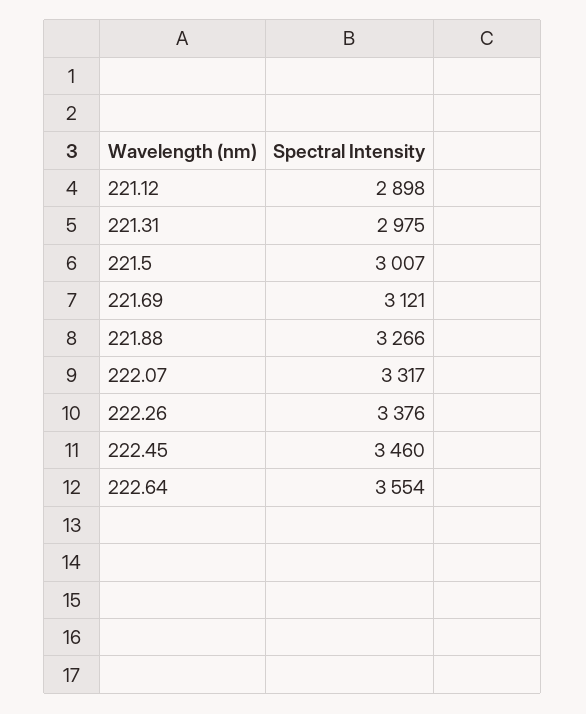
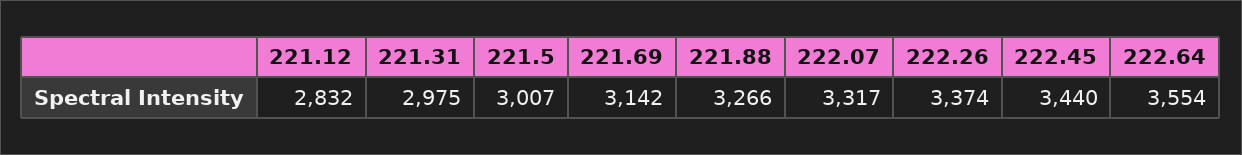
221.12: 2898 -> 2832
221.69: 3121 -> 3142
222.26: 3376 -> 3374
222.45: 3460 -> 3440

